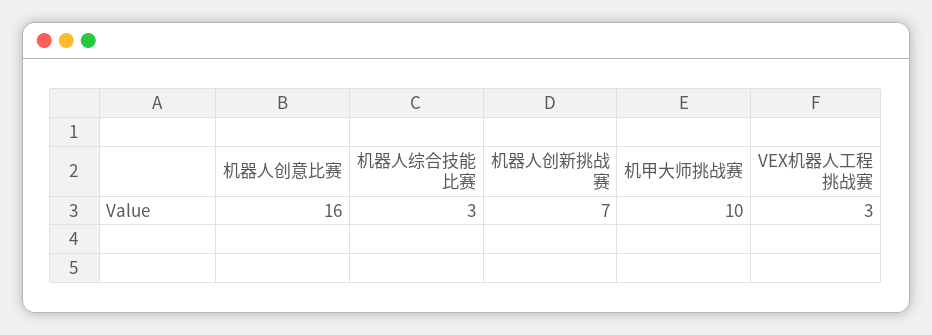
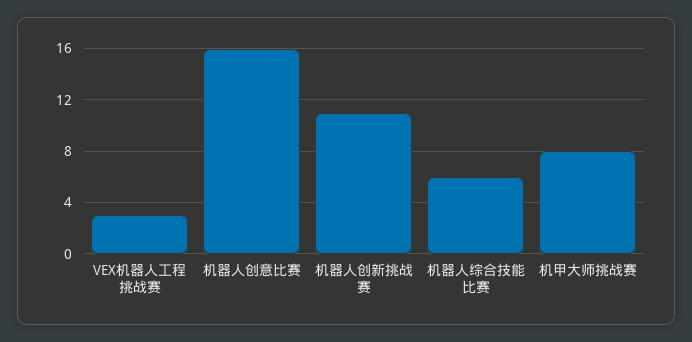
机器人综合技能比赛: 3 -> 6
机器人创新挑战赛: 7 -> 11
机甲大师挑战赛: 10 -> 8

